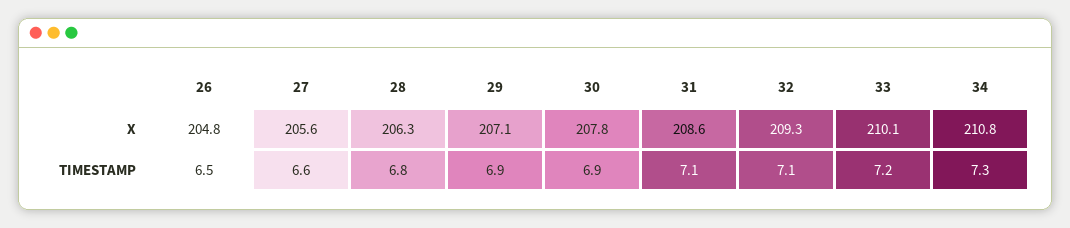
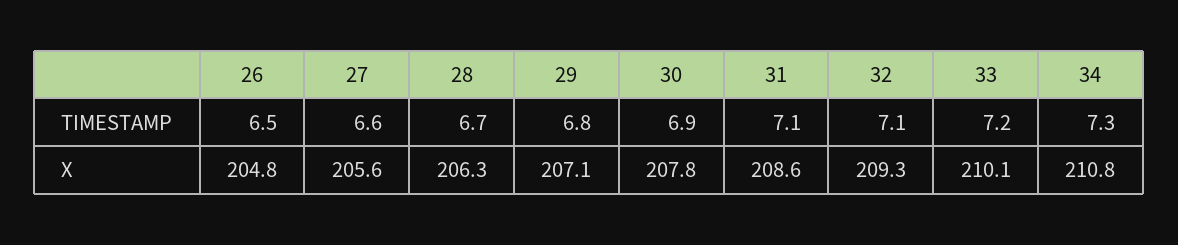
28, TIMESTAMP: 6.8 -> 6.7
29, TIMESTAMP: 6.9 -> 6.8

